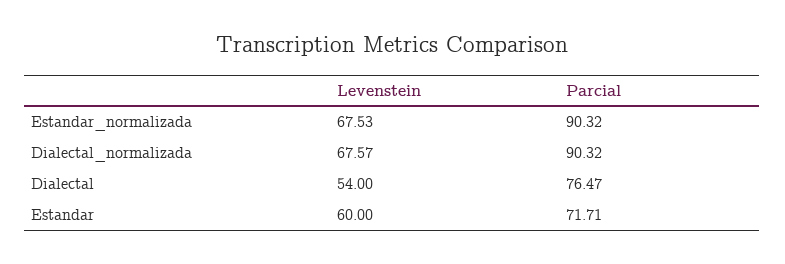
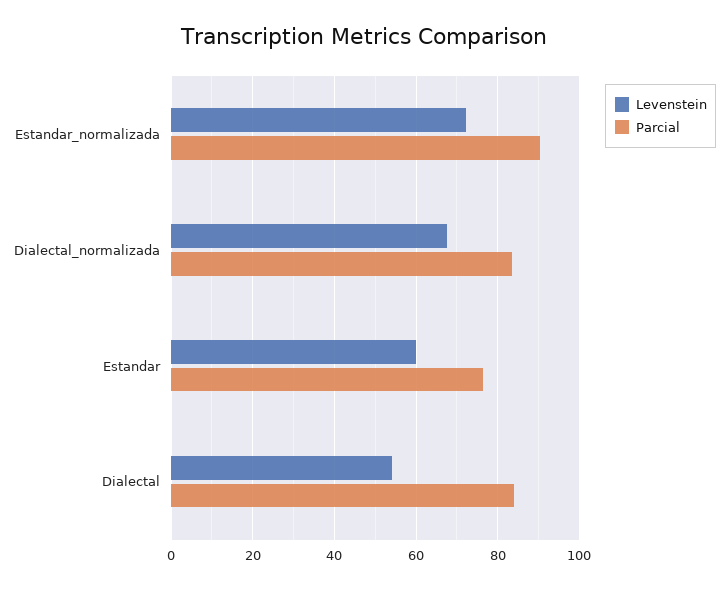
Levenstein, Estandar_normalizada: 67.53 -> 72
Parcial, Dialectal_normalizada: 90.32 -> 84
Parcial, Dialectal: 76.47 -> 84
Parcial, Estandar: 71.71 -> 76

